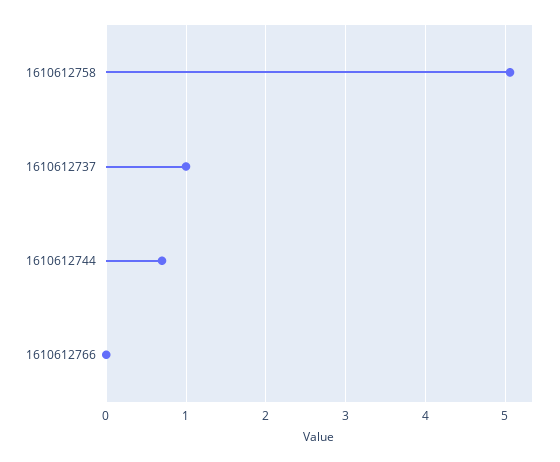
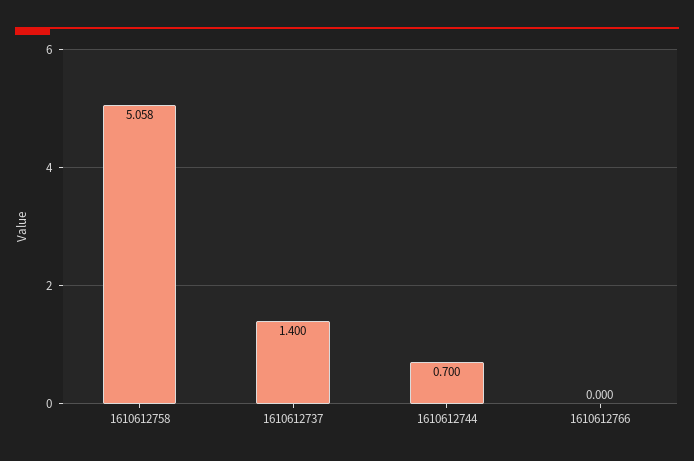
1610612737: 1 -> 1.4

